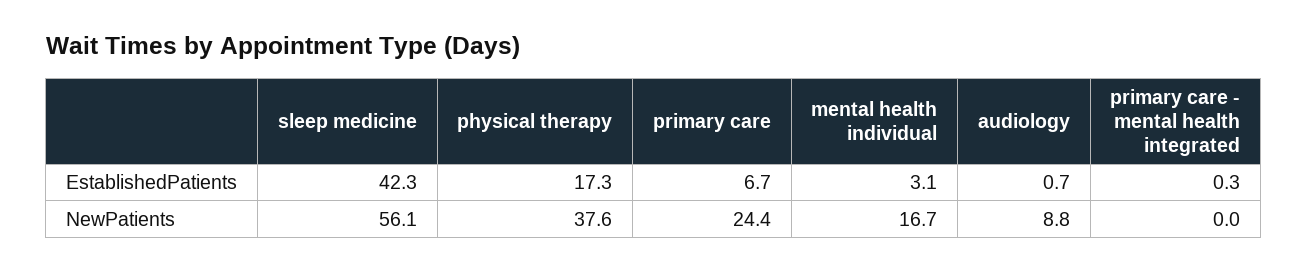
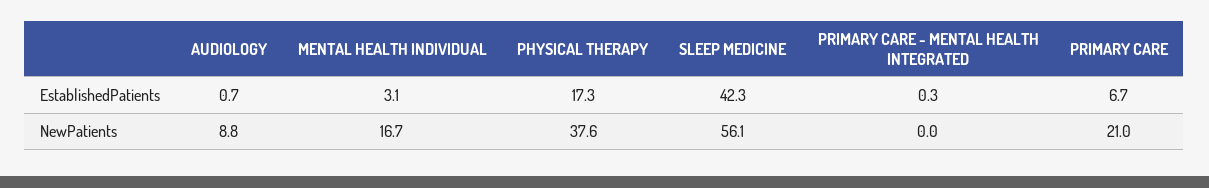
primary care, NewPatients: 24.4 -> 21

